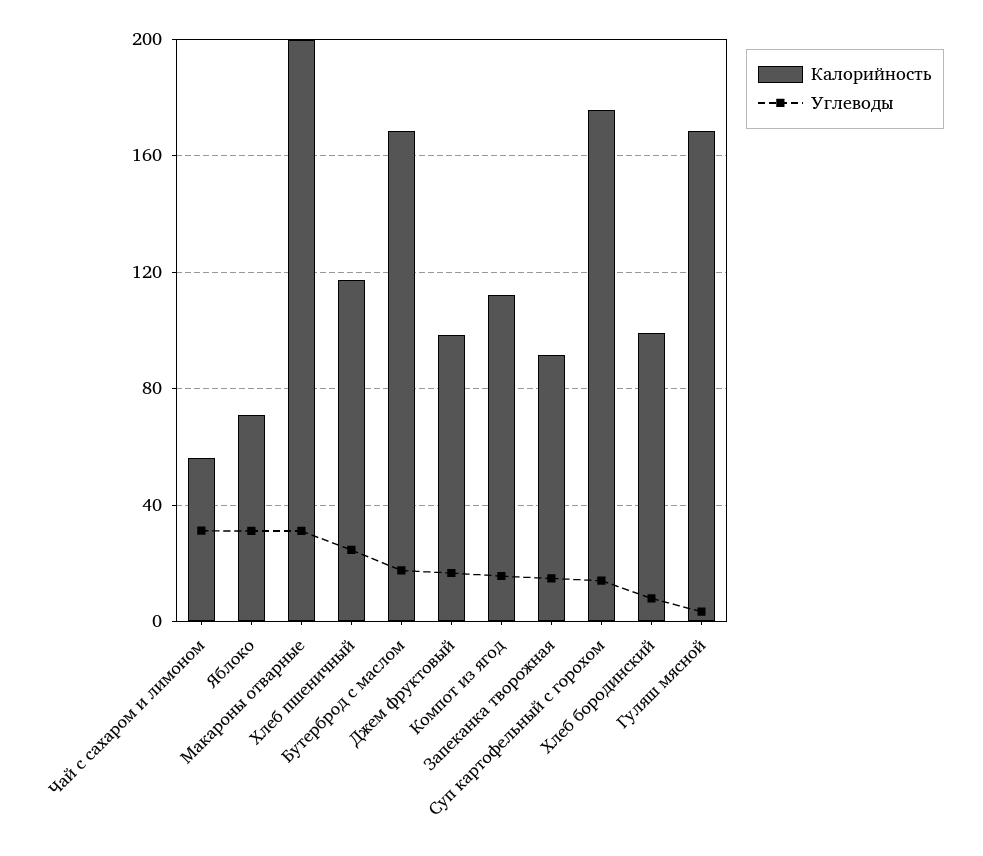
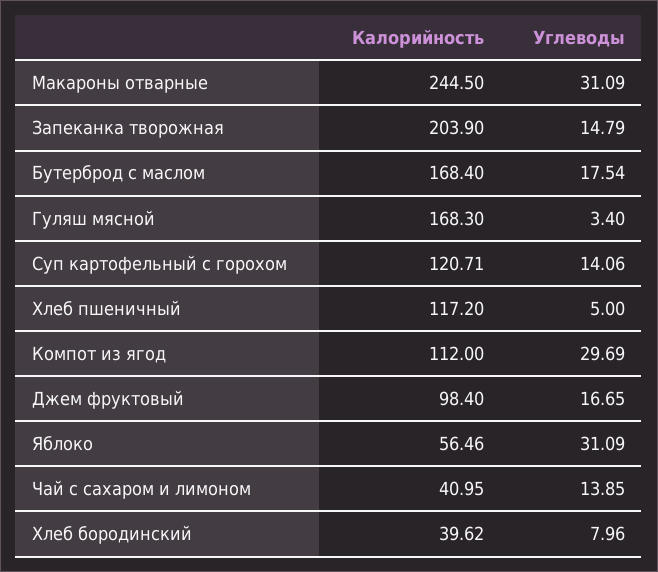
Калорийность, Чай с сахаром и лимоном: 55 -> 40.95
Углеводы, Чай с сахаром и лимоном: 30 -> 13.85
Калорийность, Яблоко: 70 -> 56.46
Калорийность, Макароны отварные: 200 -> 244.5
Углеводы, Хлеб пшеничный: 25 -> 5
Углеводы, Компот из ягод: 15 -> 29.69
Калорийность, Запеканка творожная: 90 -> 203.9
Калорийность, Суп картофельный с горохом: 175 -> 120.71
Калорийность, Хлеб бородинский: 100 -> 39.62

